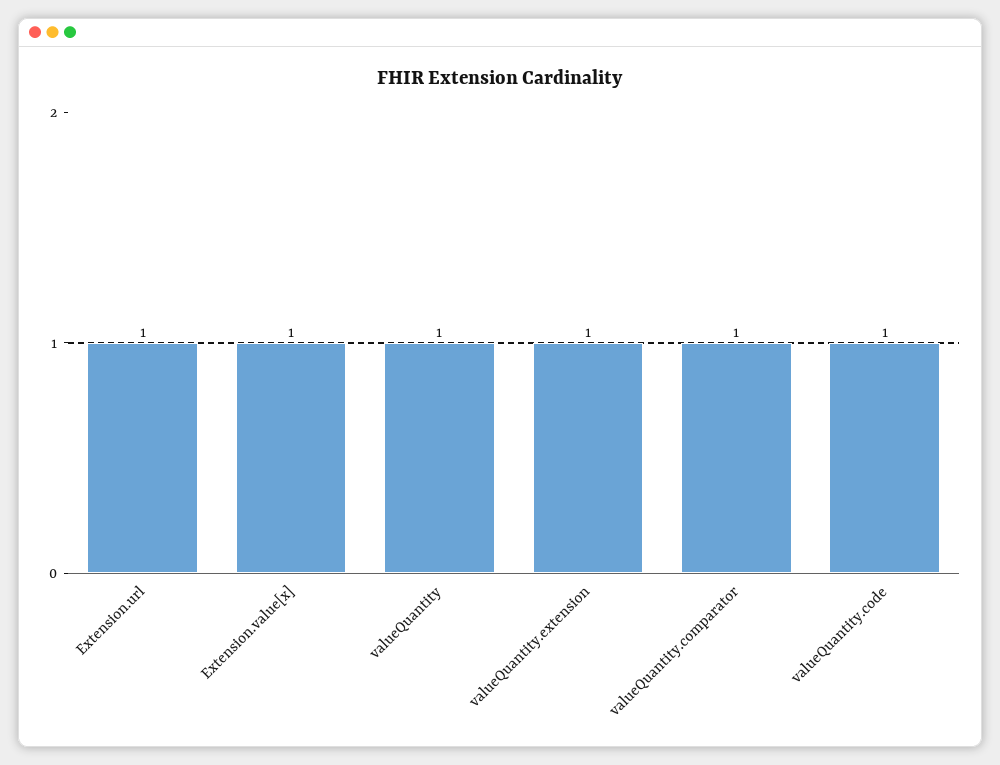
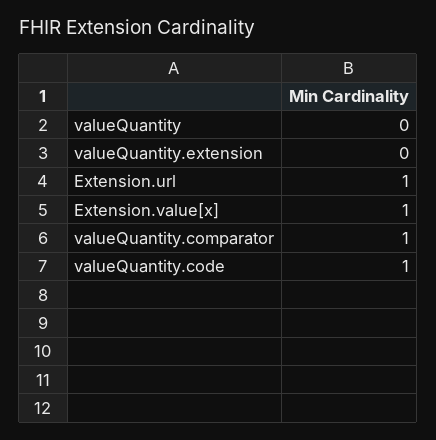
valueQuantity: 1 -> 0
valueQuantity.extension: 1 -> 0

